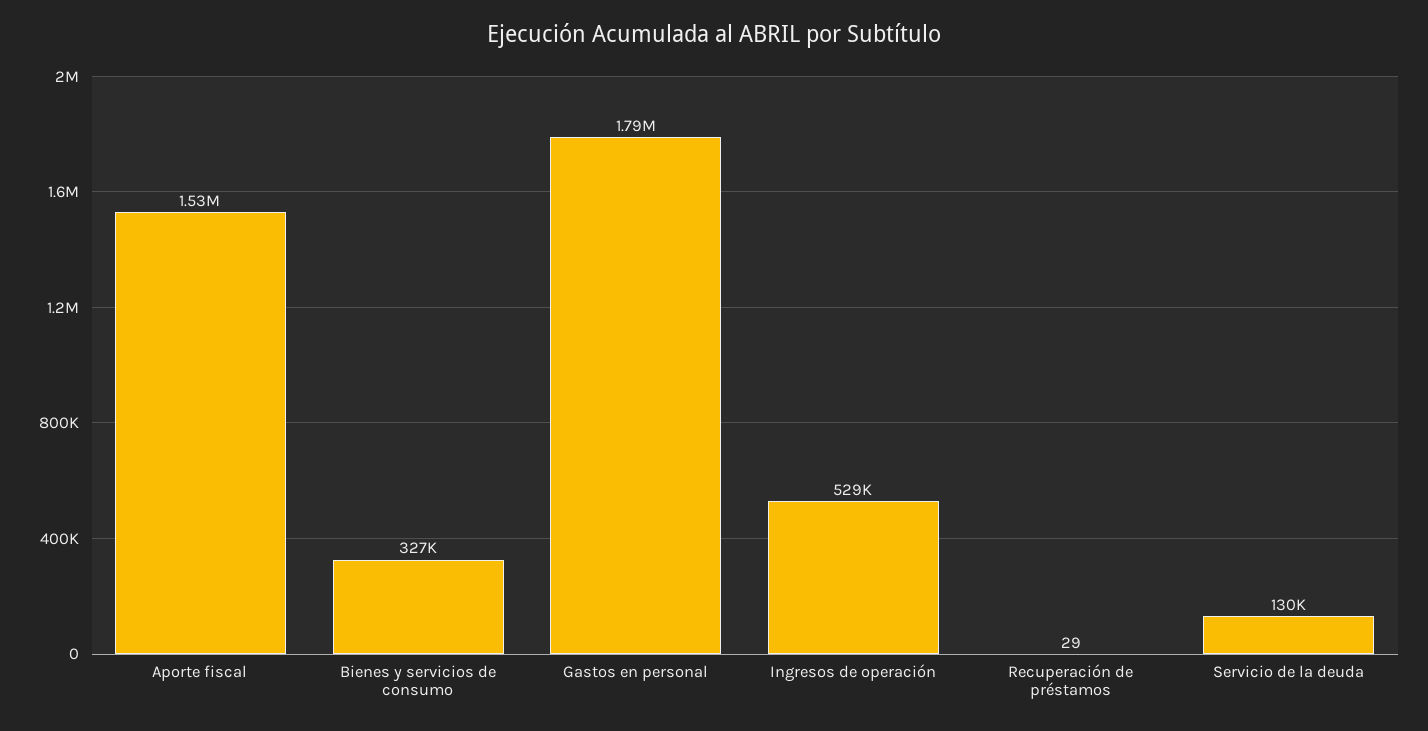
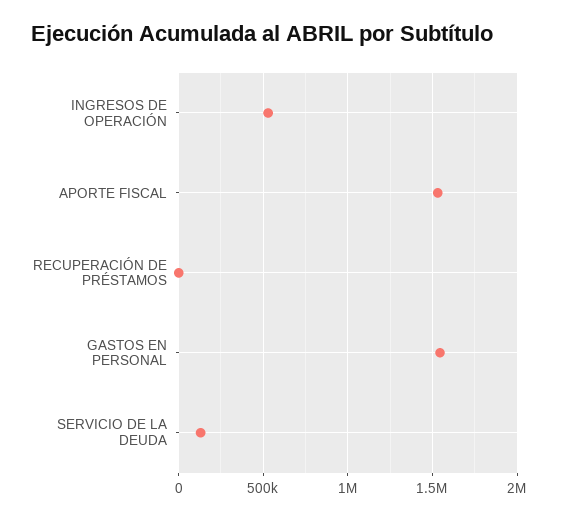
Bienes y servicios de consumo: 327000 -> none
Gastos en personal: 1790000 -> 1550000

